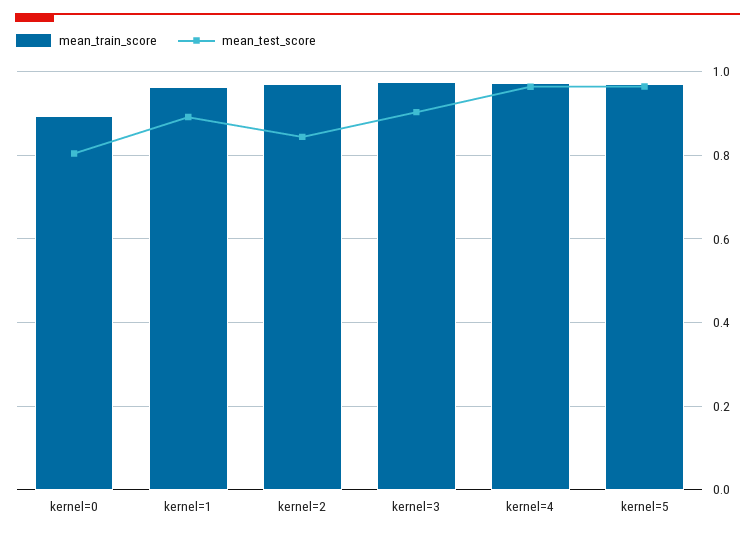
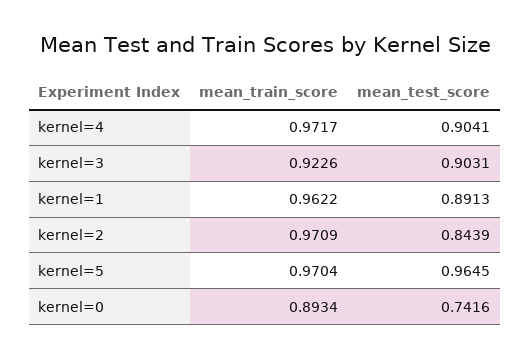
mean_test_score, kernel=0: 0.8 -> 0.7416
mean_train_score, kernel=3: 0.98 -> 0.9226
mean_test_score, kernel=4: 0.96 -> 0.9041

